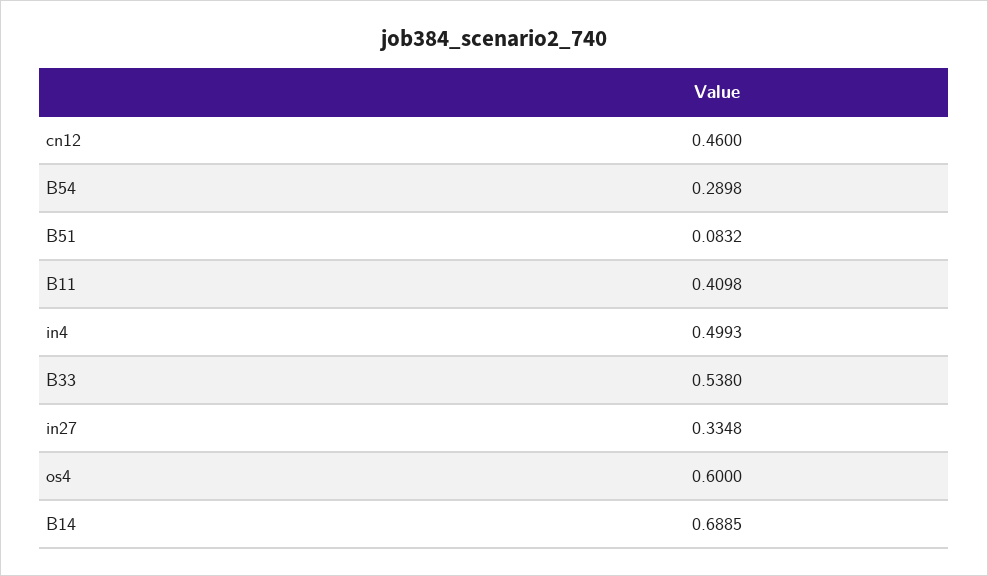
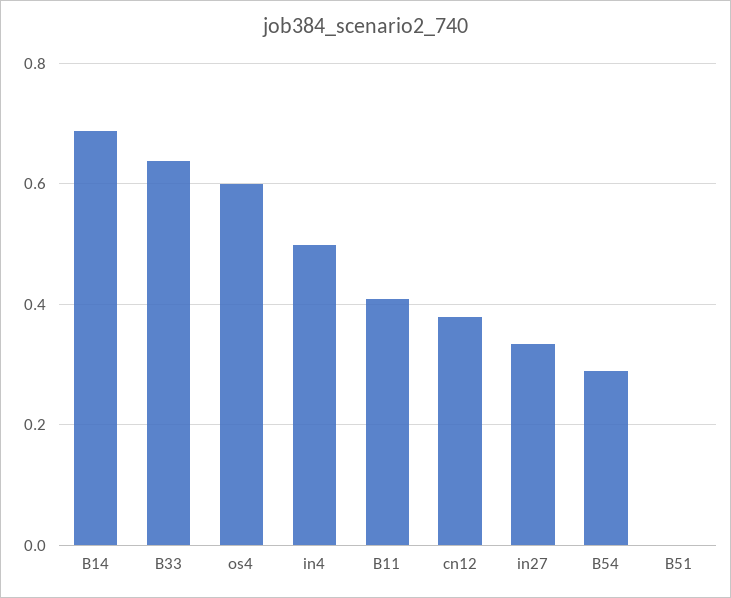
cn12: 0.46 -> 0.38
B51: 0.0832 -> 0
B33: 0.538 -> 0.64

